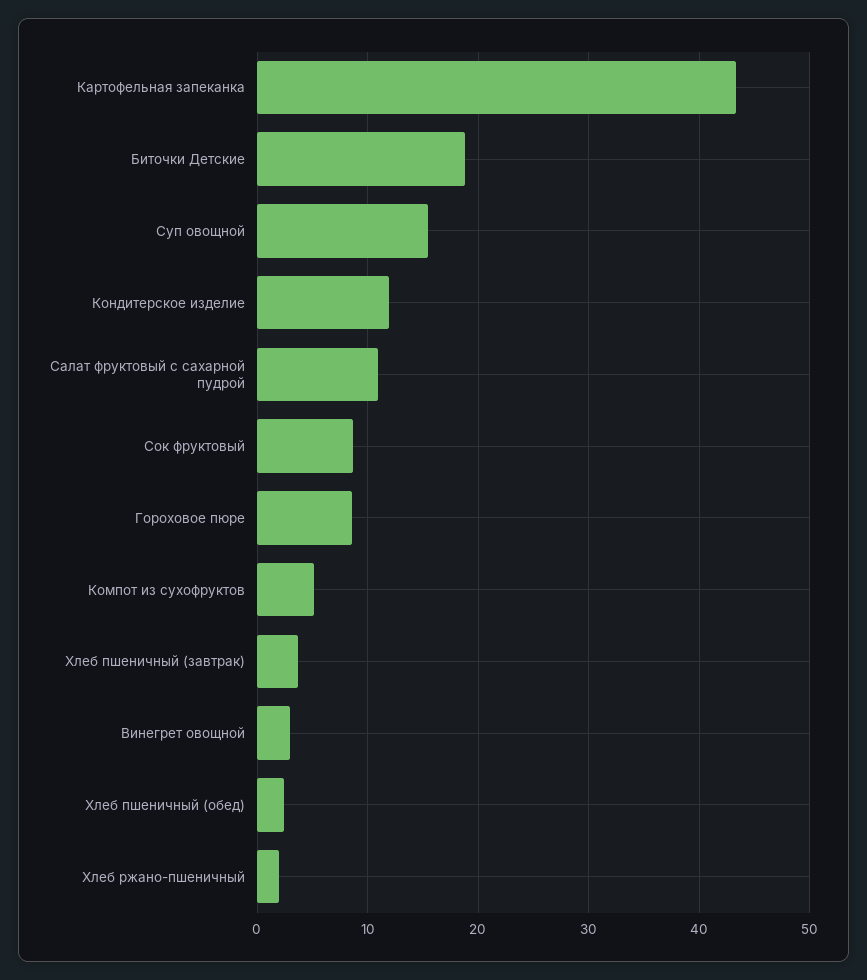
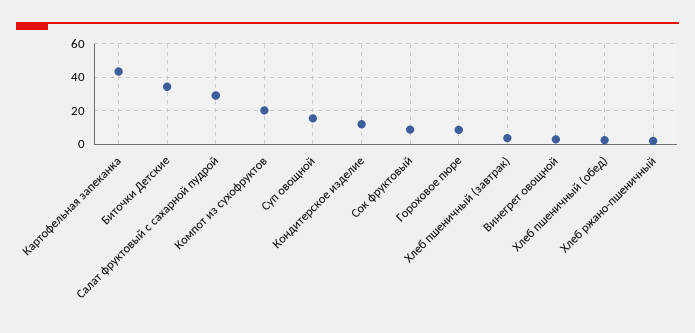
Биточки Детские: 19 -> 35
Салат фруктовый с сахарной пудрой: 11 -> 30
Компот из сухофруктов: 5 -> 20

